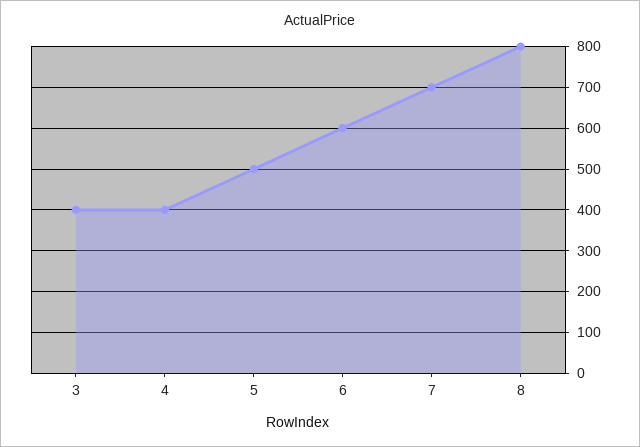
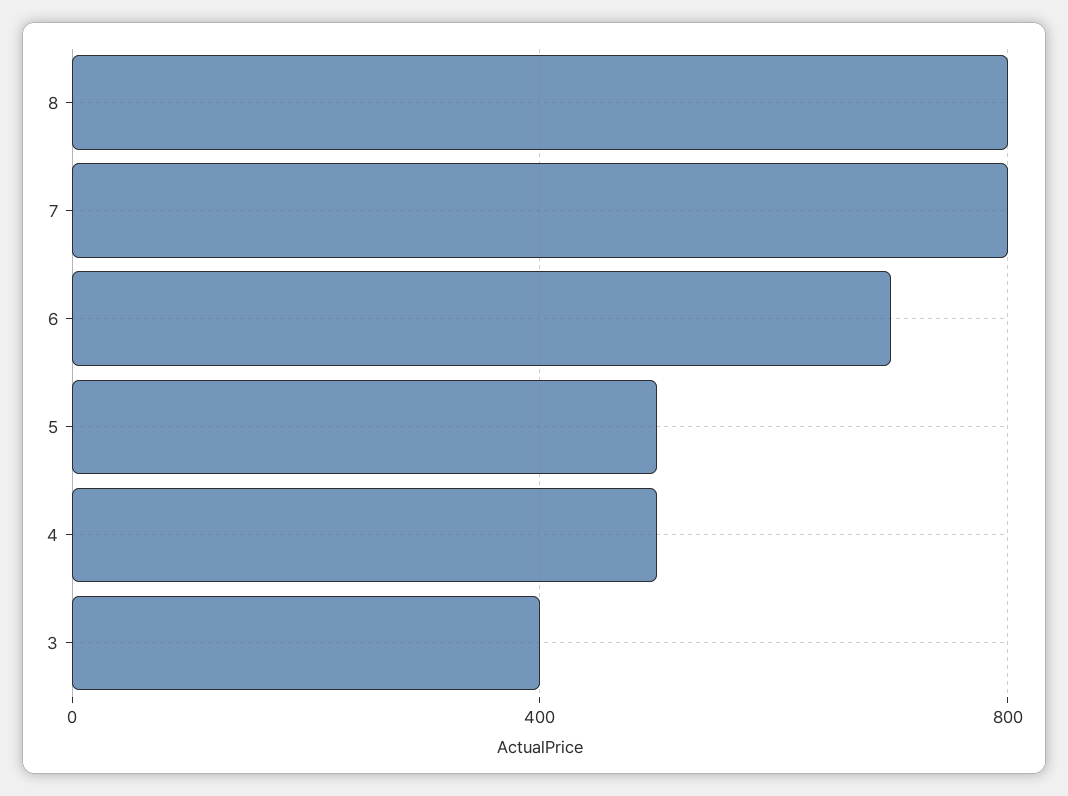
4: 400 -> 500
6: 600 -> 700
7: 700 -> 800

